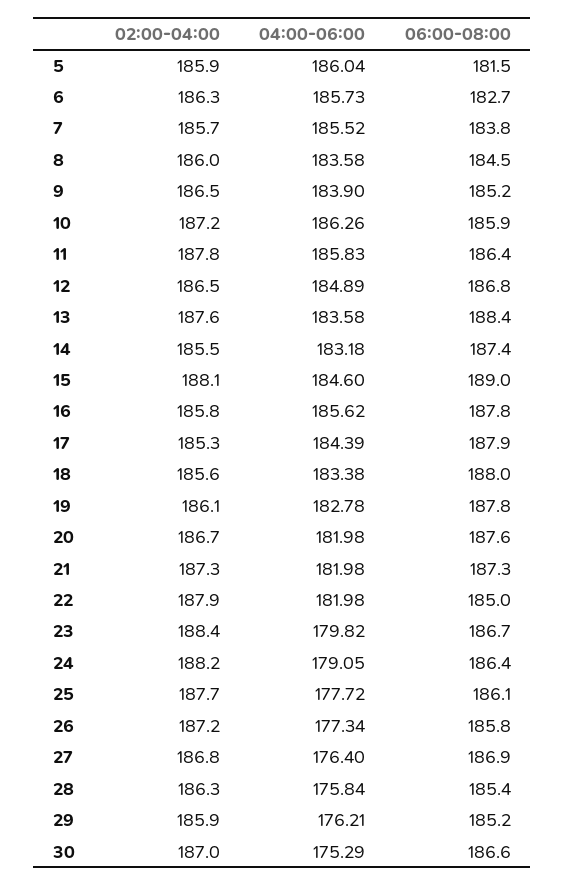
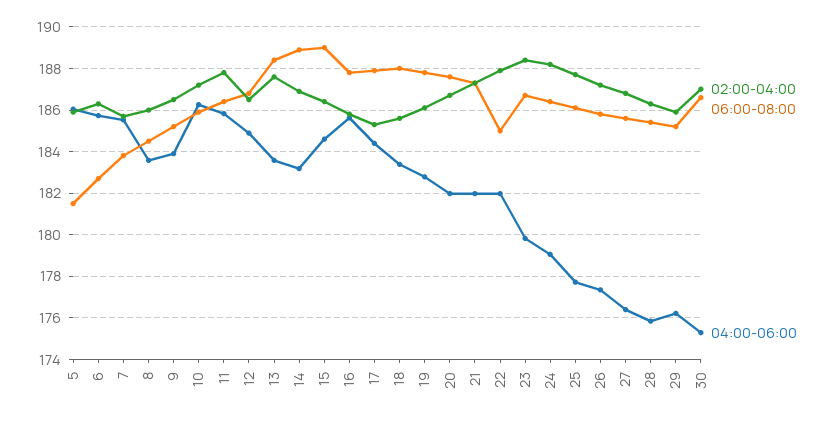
02:00-04:00, 14: 185.5 -> 187
06:00-08:00, 14: 187.4 -> 189
02:00-04:00, 15: 188.1 -> 186.5
06:00-08:00, 27: 186.9 -> 185.5

